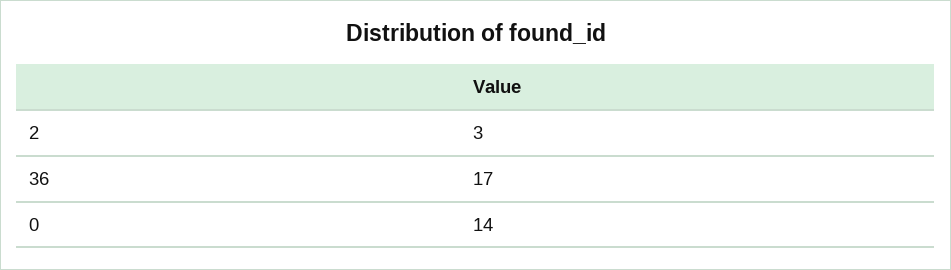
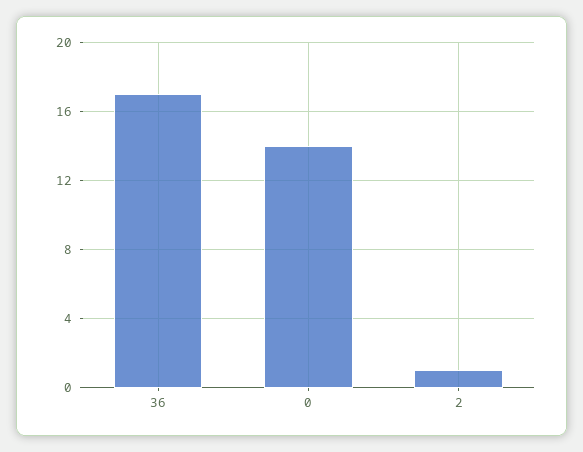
2: 3 -> 1

